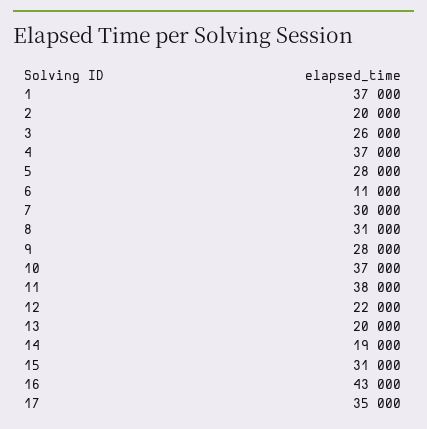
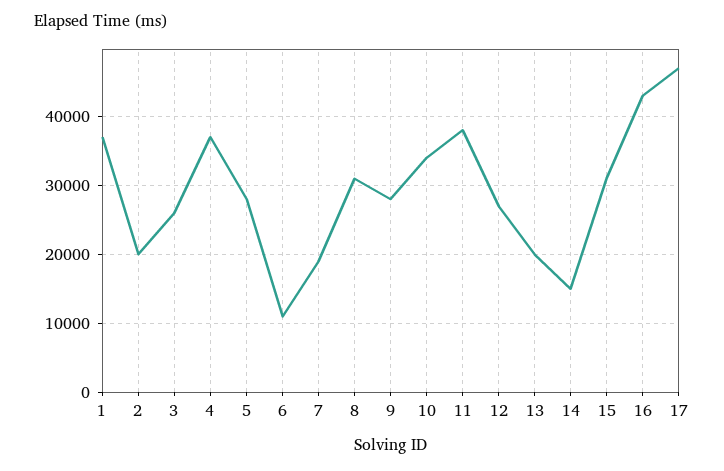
7: 30000 -> 19000
10: 37000 -> 34000
12: 22000 -> 27000
14: 19000 -> 15000
17: 35000 -> 47000

